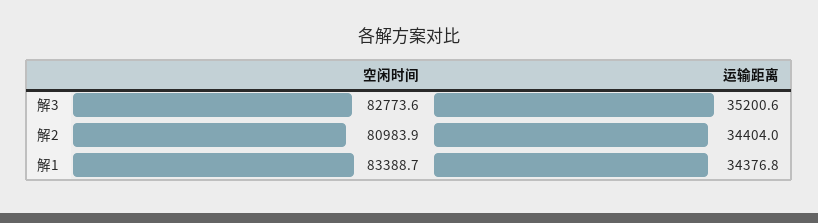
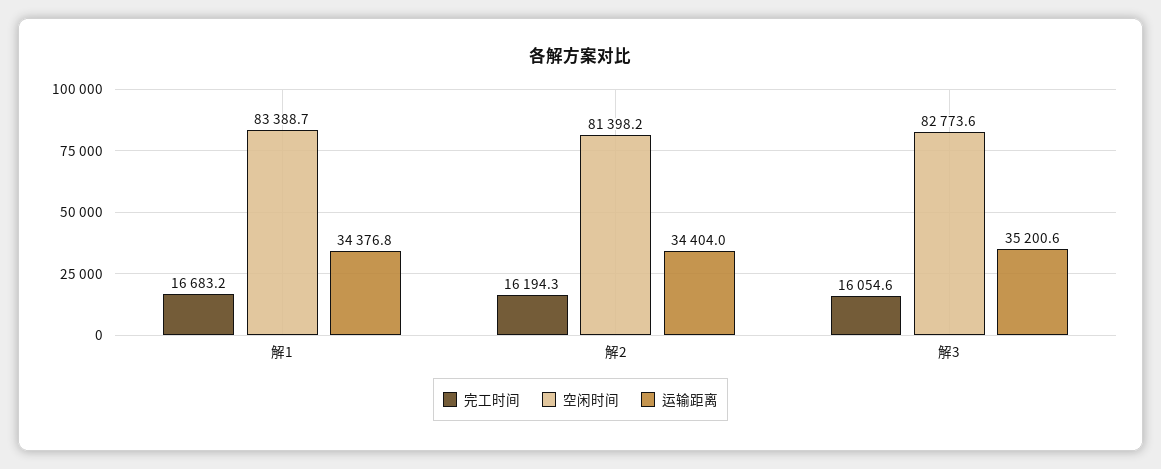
空闲时间, 解2: 80983.9 -> 81398.2
完工时间, 解1: none -> 16683.2
完工时间, 解2: none -> 16194.3
完工时间, 解3: none -> 16054.6

